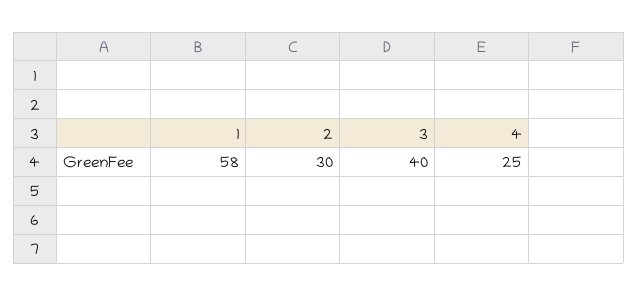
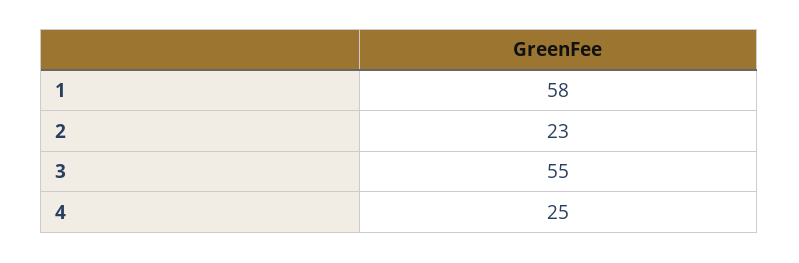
2: 30 -> 23
3: 40 -> 55

